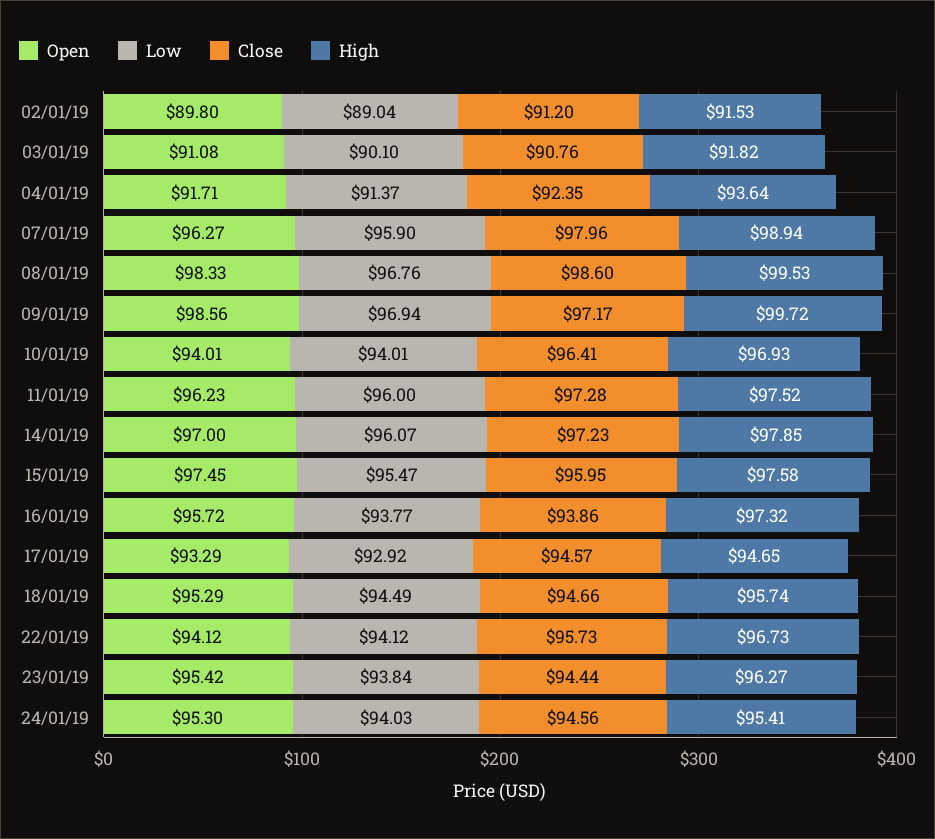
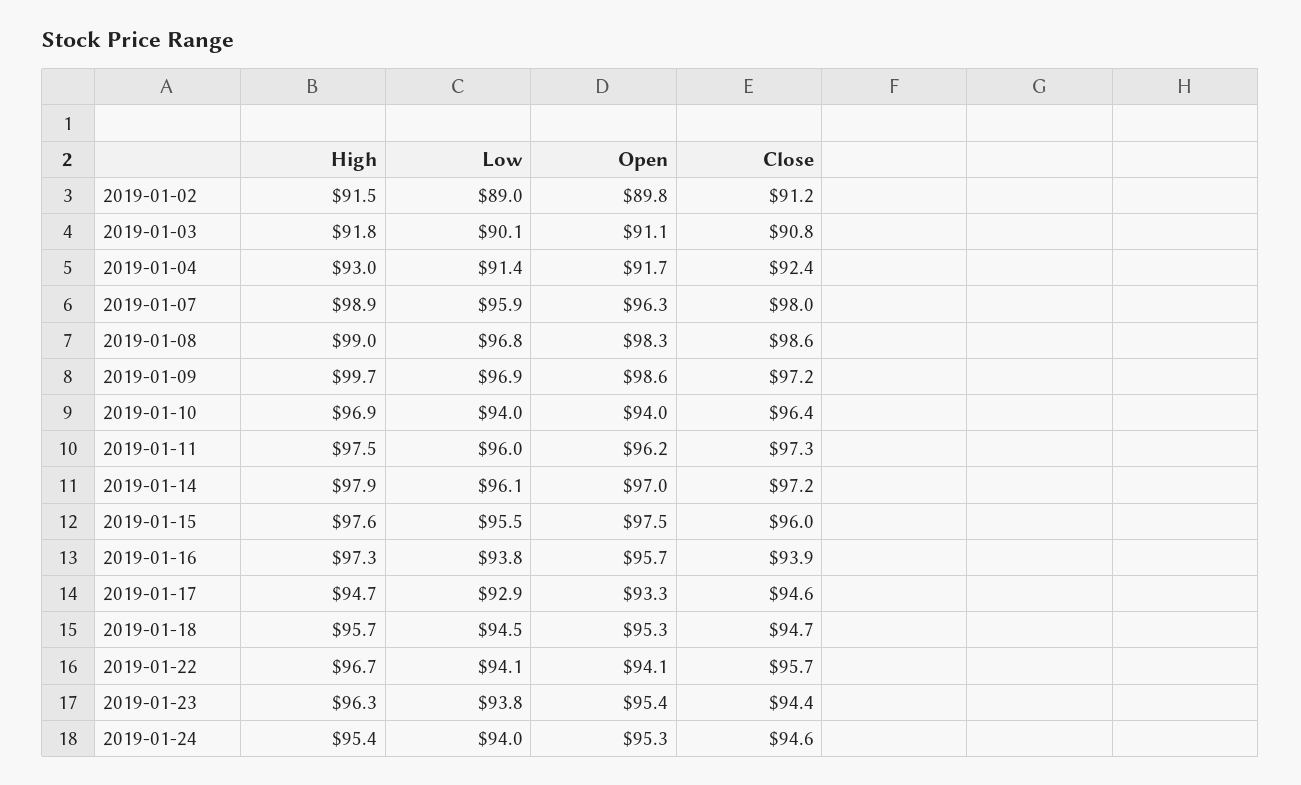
High, 04/01/19: 93.64 -> 93
High, 08/01/19: 99.53 -> 99

